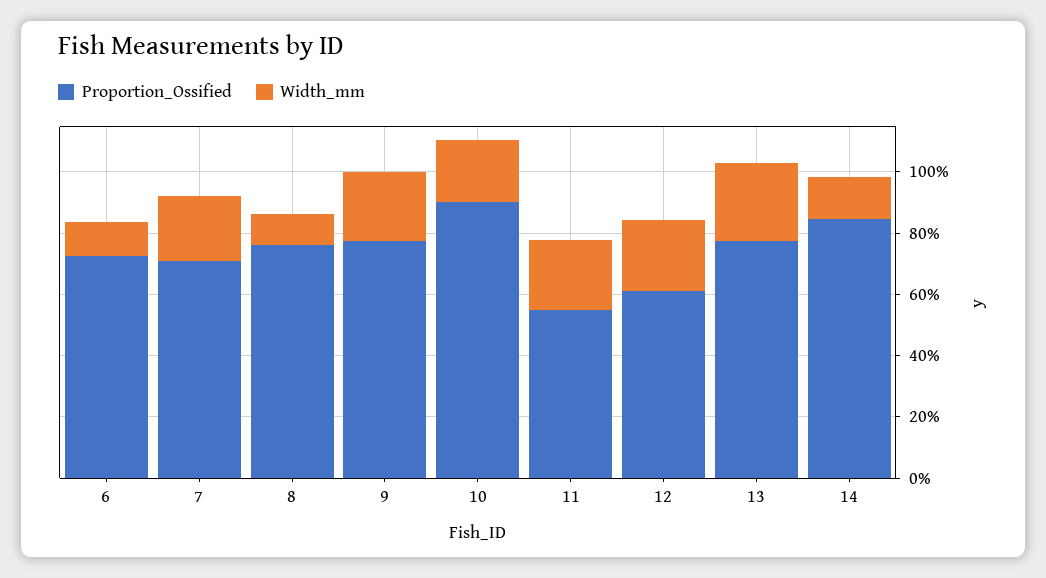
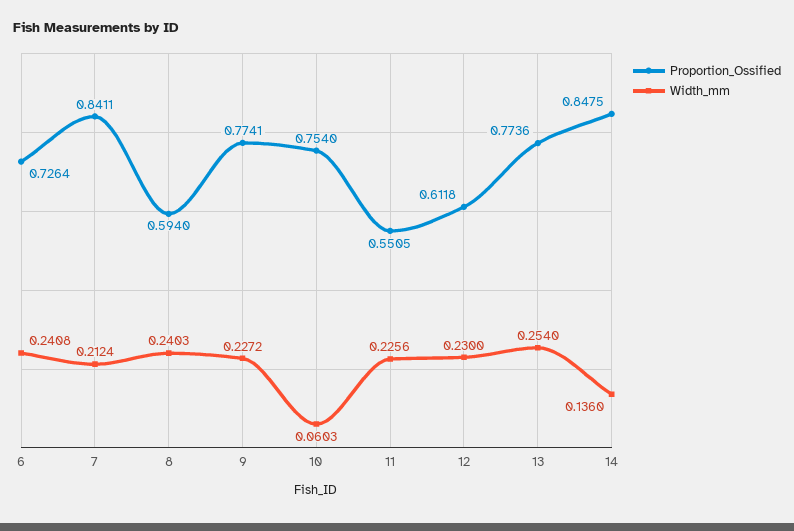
Width_mm, 6: 0.1 -> 0.2408
Proportion_Ossified, 7: 0.7 -> 0.8411
Proportion_Ossified, 8: 0.75 -> 0.594
Width_mm, 8: 0.1 -> 0.2403
Proportion_Ossified, 10: 0.9 -> 0.754
Width_mm, 10: 0.2 -> 0.0603

